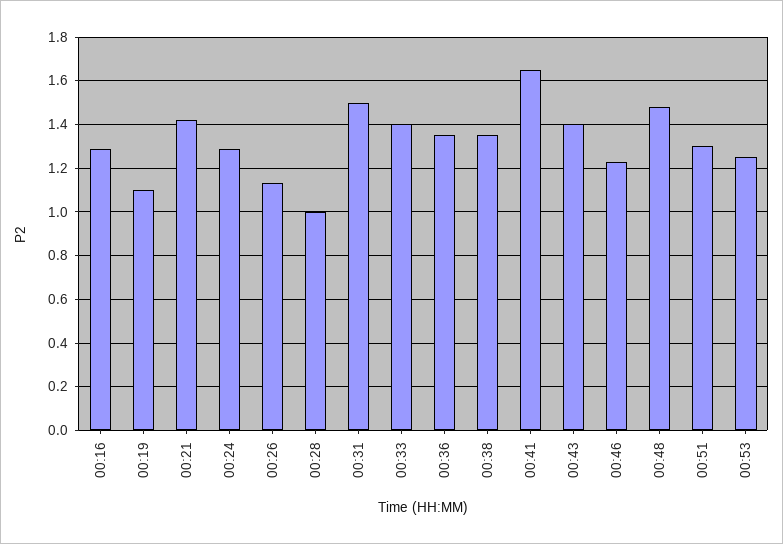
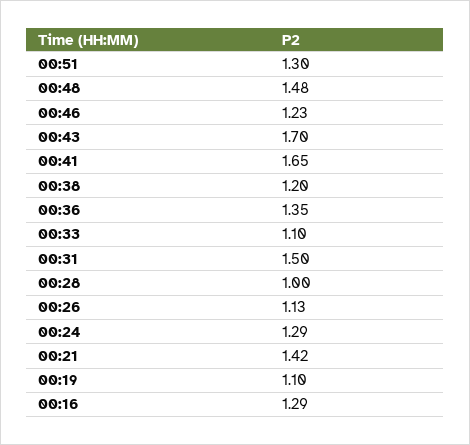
00:33: 1.4 -> 1.1
00:38: 1.35 -> 1.2
00:43: 1.4 -> 1.7
00:53: 1.25 -> none

